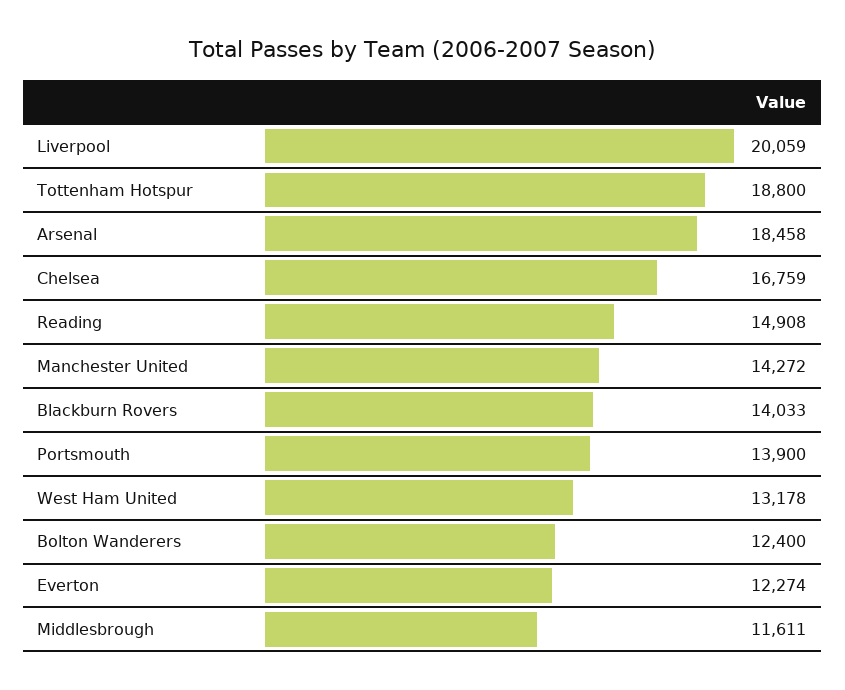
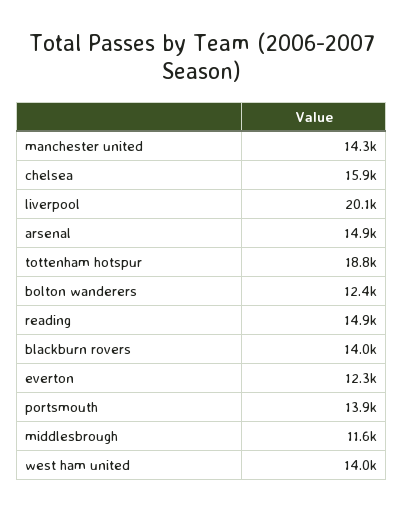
Arsenal: 18458 -> 14900
Chelsea: 16759 -> 15900
West Ham United: 13178 -> 14000

